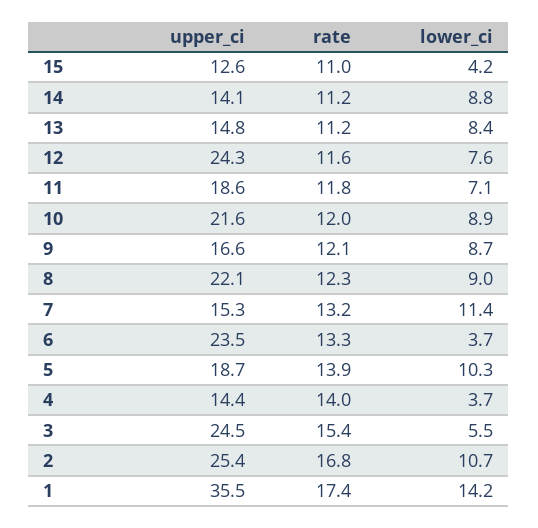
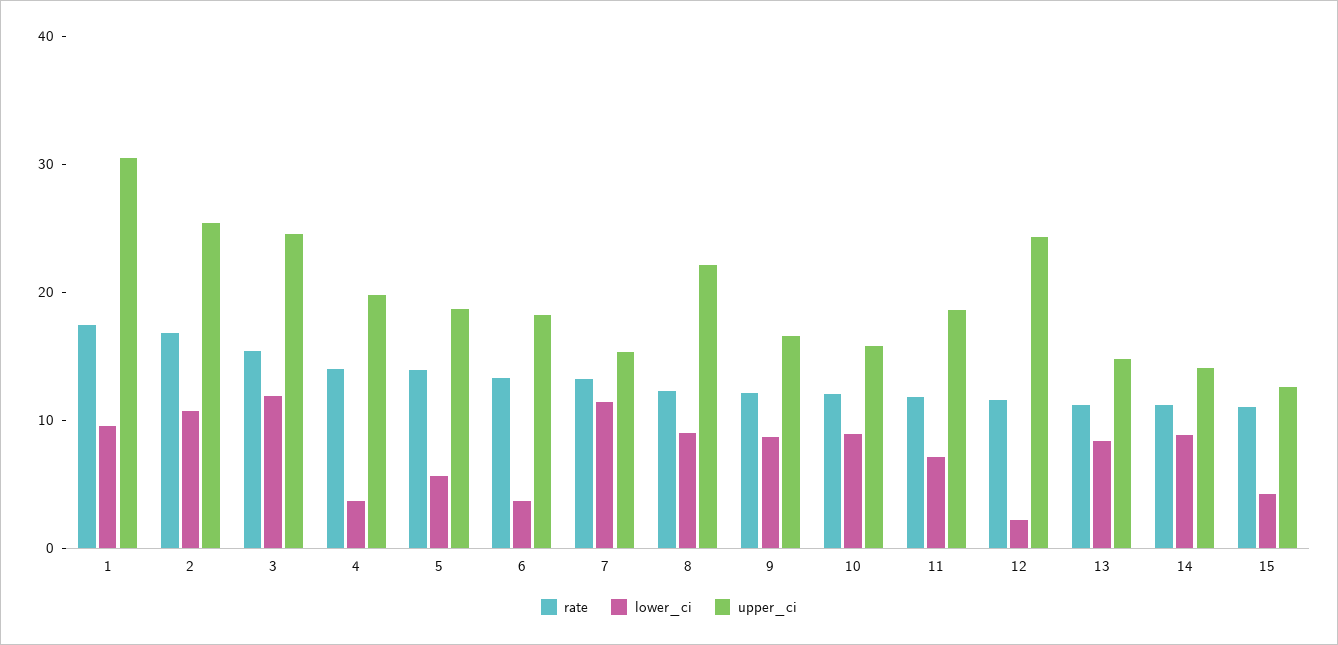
lower_ci, 12: 7.6 -> 2
upper_ci, 10: 21.6 -> 16
upper_ci, 6: 23.5 -> 18
lower_ci, 5: 10.3 -> 6
upper_ci, 4: 14.4 -> 20
lower_ci, 3: 5.5 -> 12
upper_ci, 1: 35.5 -> 30
lower_ci, 1: 14.2 -> 10

